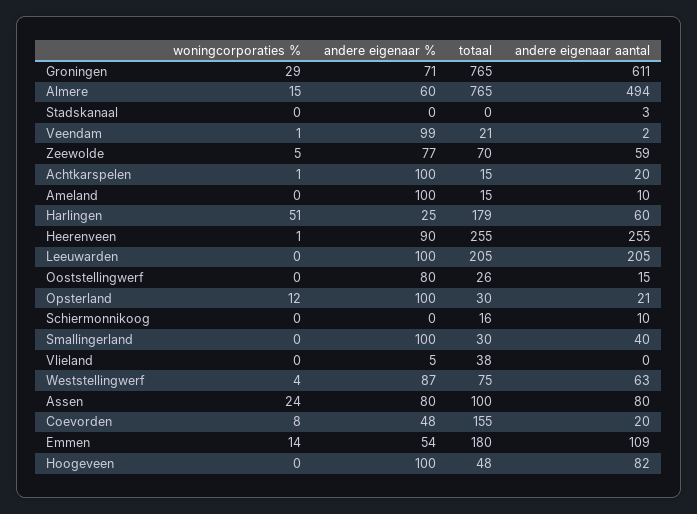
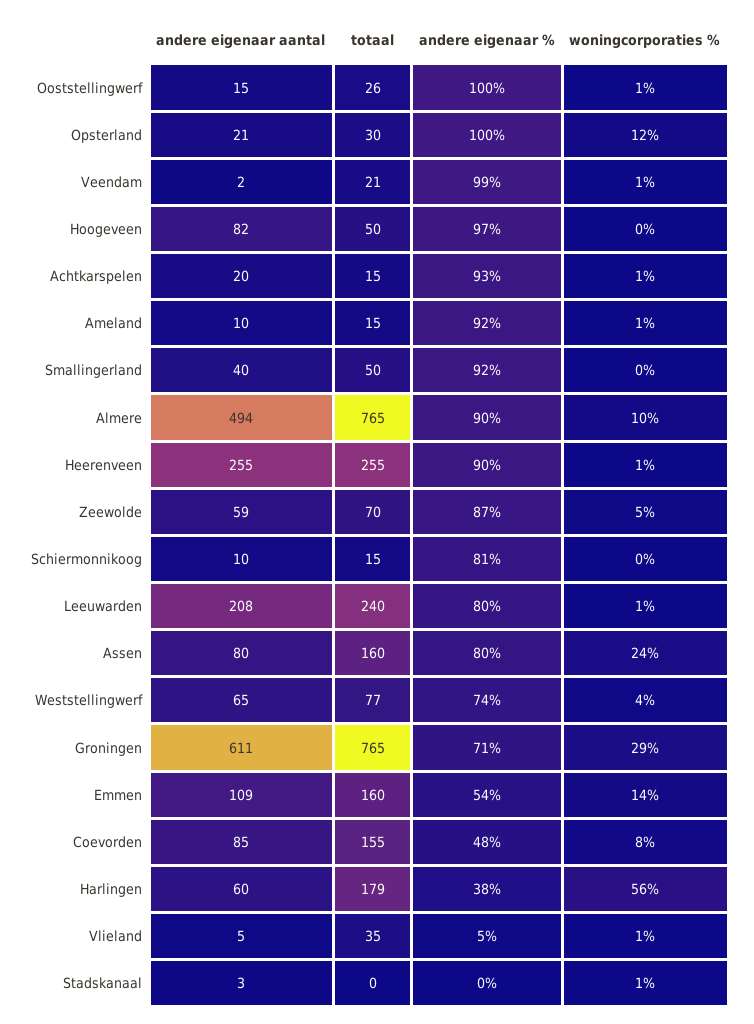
woningcorporaties %, Almere: 15 -> 10
andere eigenaar %, Almere: 60 -> 90
woningcorporaties %, Stadskanaal: 0 -> 1
andere eigenaar %, Zeewolde: 77 -> 87
andere eigenaar %, Achtkarspelen: 100 -> 93
woningcorporaties %, Ameland: 0 -> 1
andere eigenaar %, Ameland: 100 -> 92
woningcorporaties %, Harlingen: 51 -> 56
andere eigenaar %, Harlingen: 25 -> 38
woningcorporaties %, Leeuwarden: 0 -> 1
andere eigenaar %, Leeuwarden: 100 -> 80
totaal, Leeuwarden: 205 -> 240
andere eigenaar aantal, Leeuwarden: 205 -> 208
woningcorporaties %, Ooststellingwerf: 0 -> 1
andere eigenaar %, Ooststellingwerf: 80 -> 100
andere eigenaar %, Schiermonnikoog: 0 -> 81
totaal, Schiermonnikoog: 16 -> 15
andere eigenaar %, Smallingerland: 100 -> 92
totaal, Smallingerland: 30 -> 50
woningcorporaties %, Vlieland: 0 -> 1
totaal, Vlieland: 38 -> 35
andere eigenaar aantal, Vlieland: 0 -> 5
andere eigenaar %, Weststellingwerf: 87 -> 74
totaal, Weststellingwerf: 75 -> 77
andere eigenaar aantal, Weststellingwerf: 63 -> 65
totaal, Assen: 100 -> 160
andere eigenaar aantal, Coevorden: 20 -> 85
totaal, Emmen: 180 -> 160
andere eigenaar %, Hoogeveen: 100 -> 97
totaal, Hoogeveen: 48 -> 50

